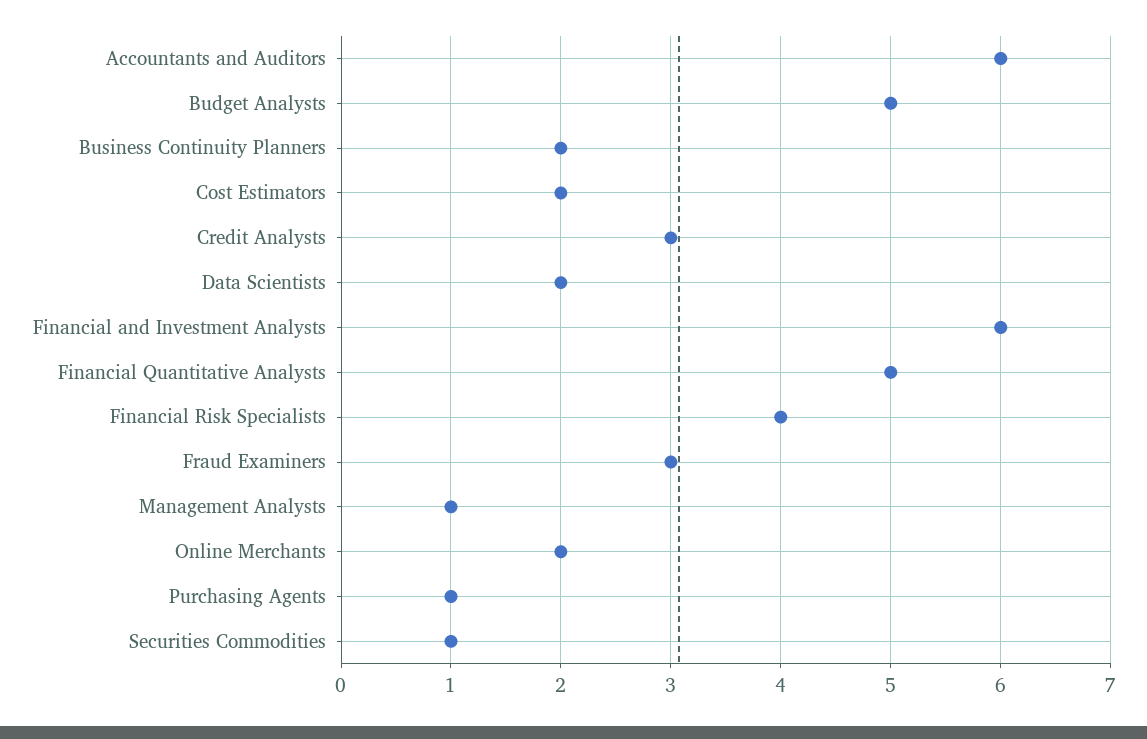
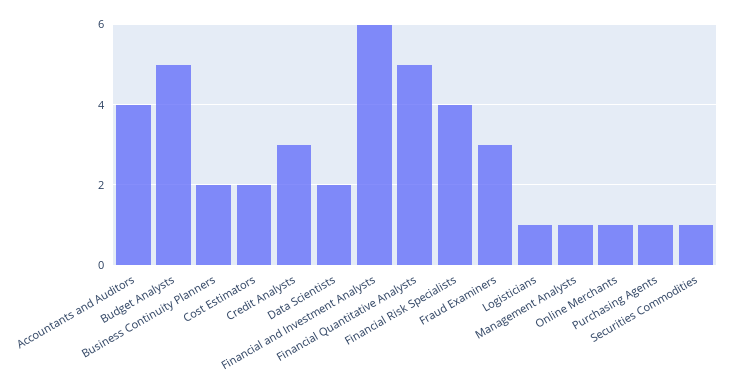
Accountants and Auditors: 6 -> 4
Online Merchants: 2 -> 1
Logisticians: none -> 1

